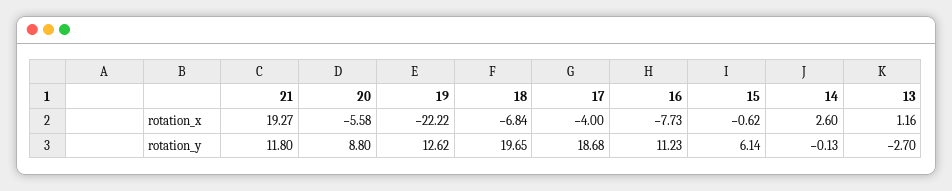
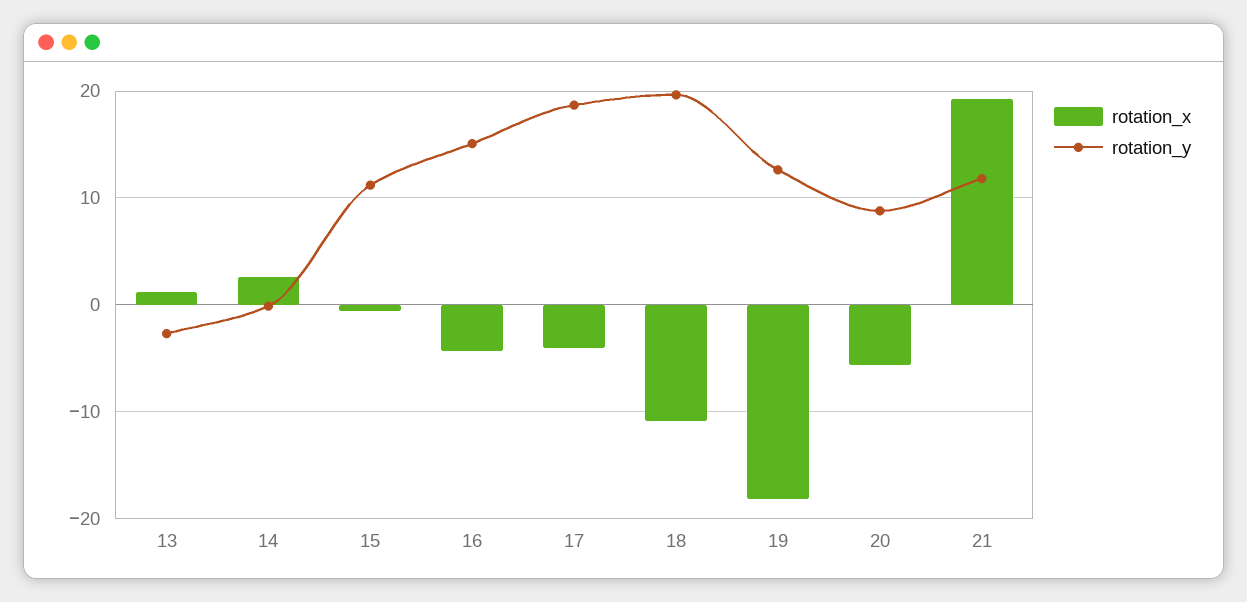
rotation_x, 19: -22.22 -> -18
rotation_x, 18: -6.84 -> -11
rotation_x, 16: -7.73 -> -4
rotation_y, 16: 11.23 -> 15
rotation_y, 15: 6.14 -> 11

